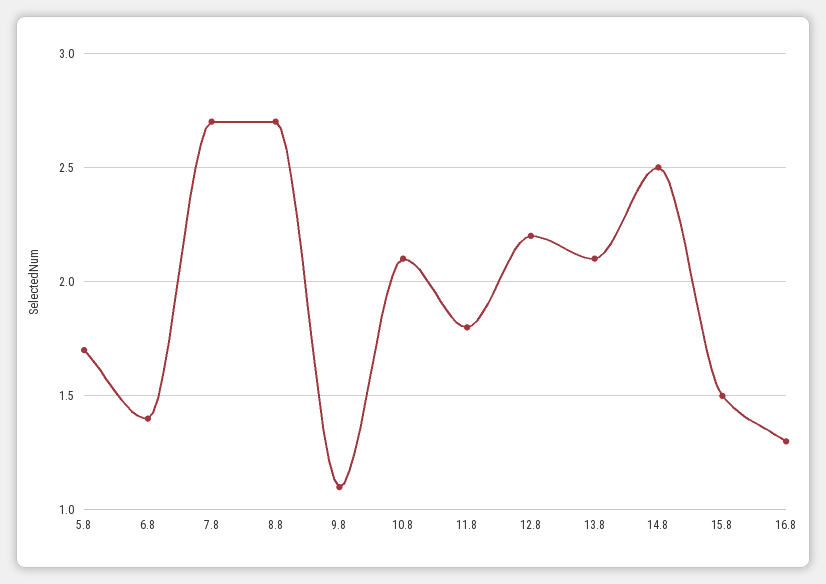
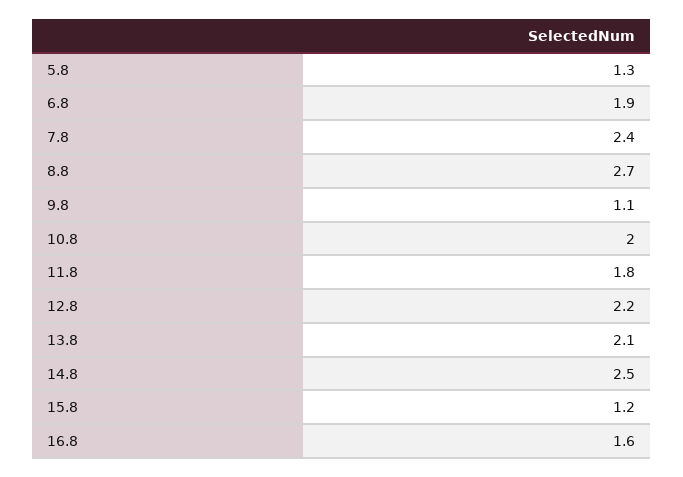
5.8: 1.7 -> 1.3
6.8: 1.4 -> 1.9
7.8: 2.7 -> 2.4
10.8: 2.1 -> 2
15.8: 1.5 -> 1.2
16.8: 1.3 -> 1.6

